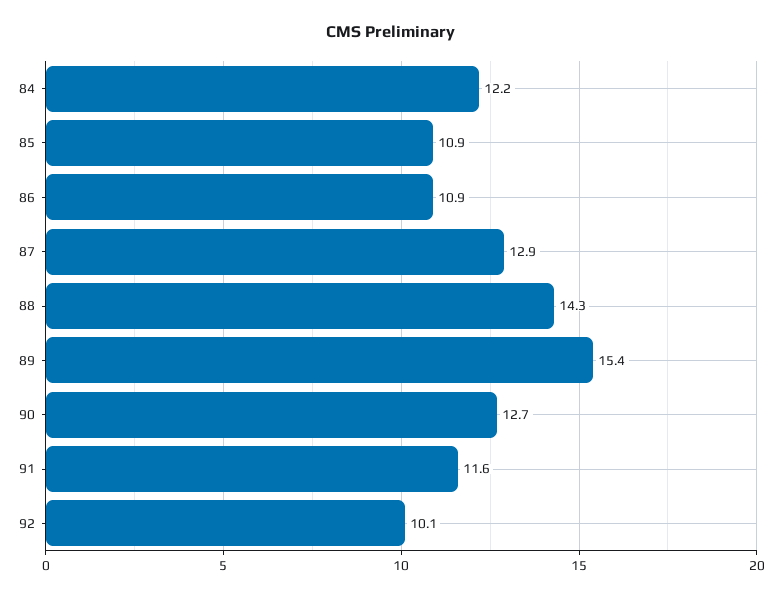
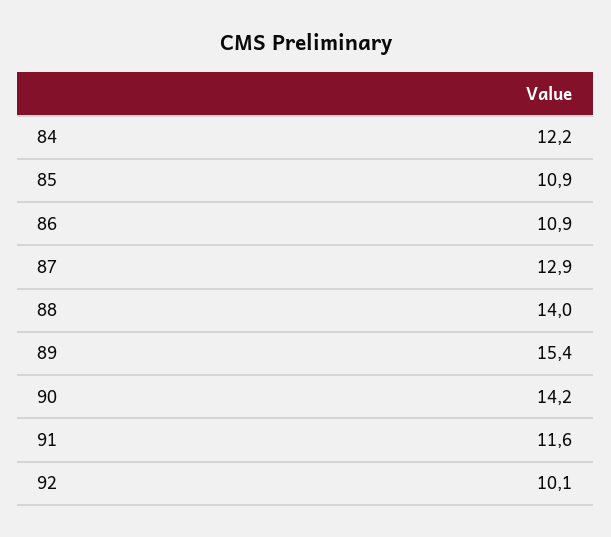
88: 14.3 -> 14
90: 12.7 -> 14.2

